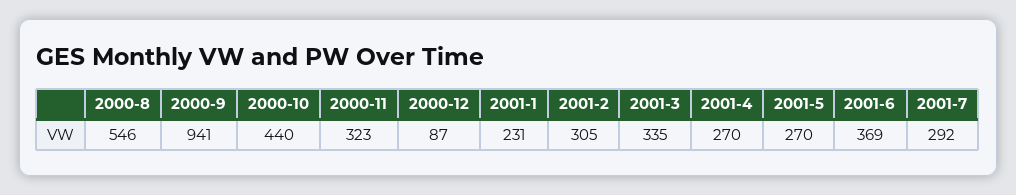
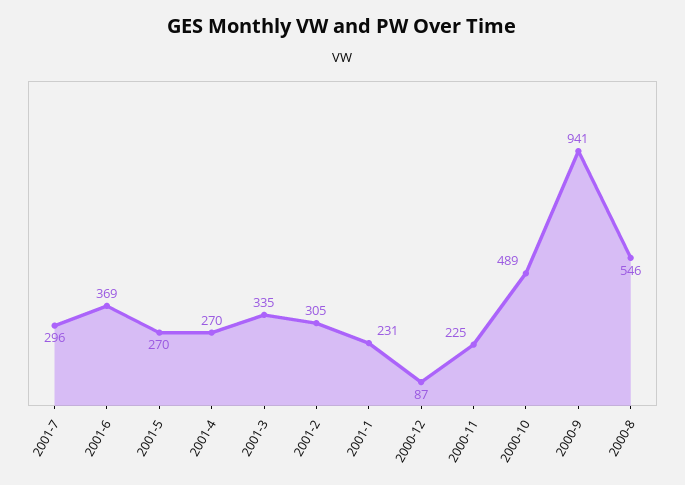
2000-10: 440 -> 489
2000-11: 323 -> 225
2001-7: 292 -> 296

